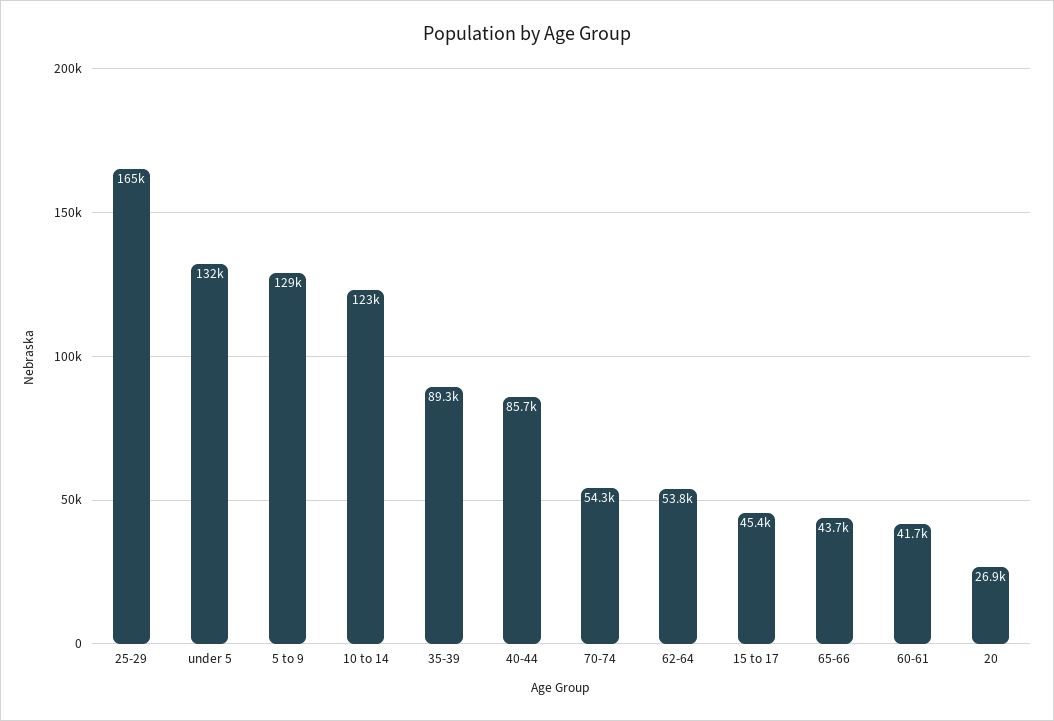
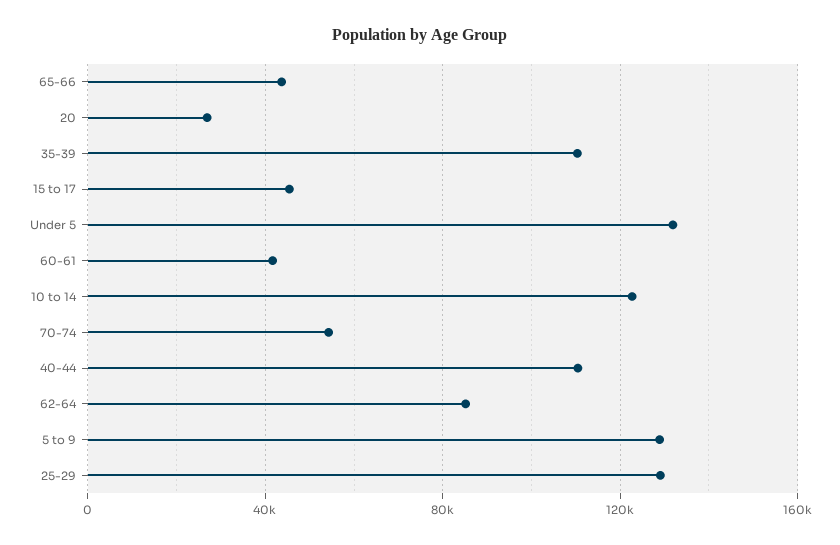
25-29: 165000 -> 130000
35-39: 89300 -> 110000
40-44: 85700 -> 110000
62-64: 53800 -> 85000

